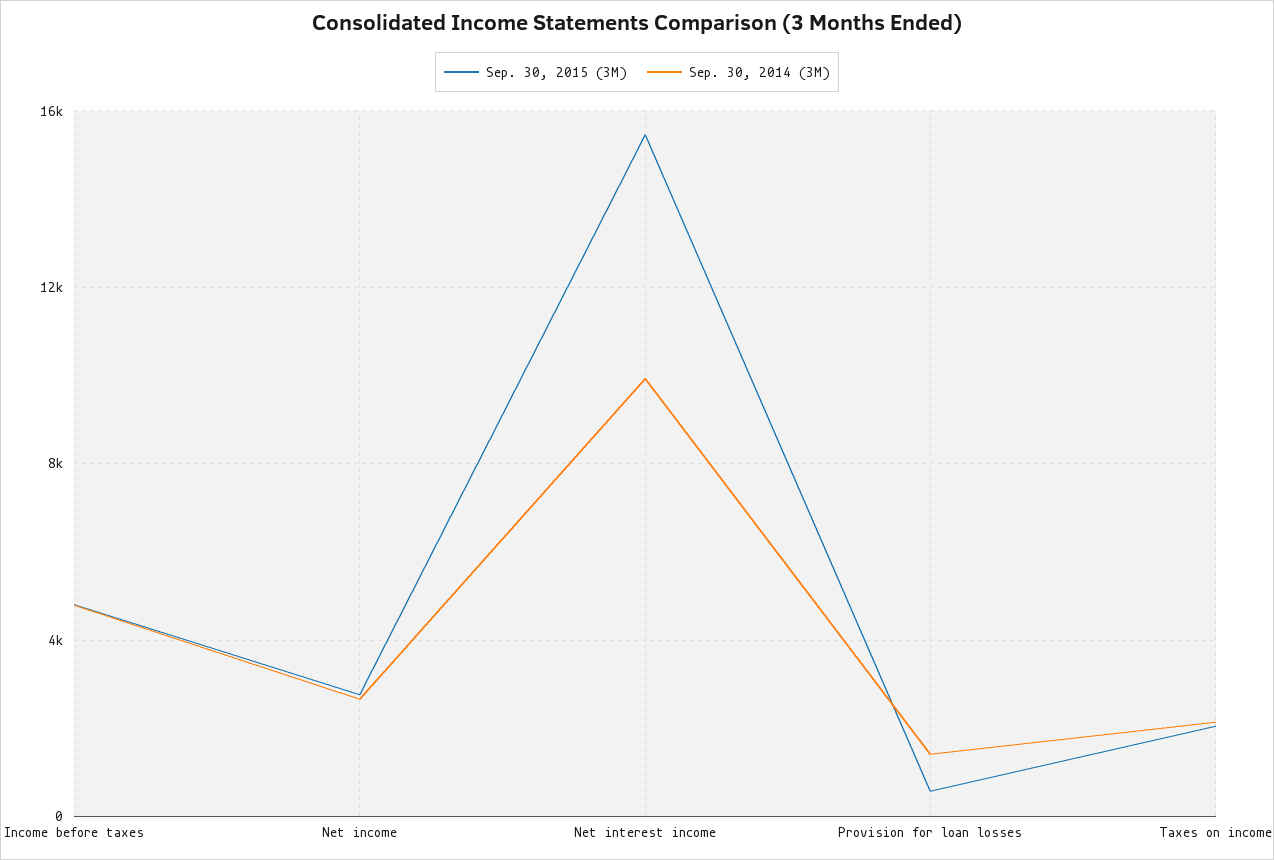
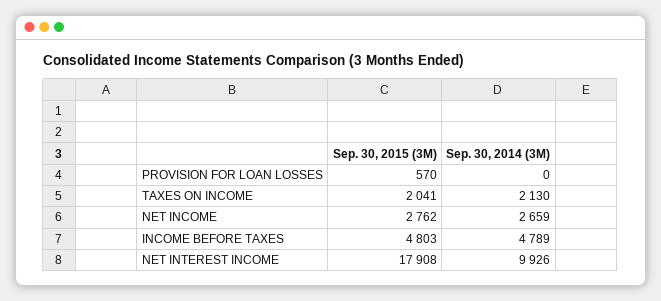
Sep. 30, 2015 (3M), Net interest income: 15500 -> 17908
Sep. 30, 2014 (3M), Provision for loan losses: 1500 -> 0

